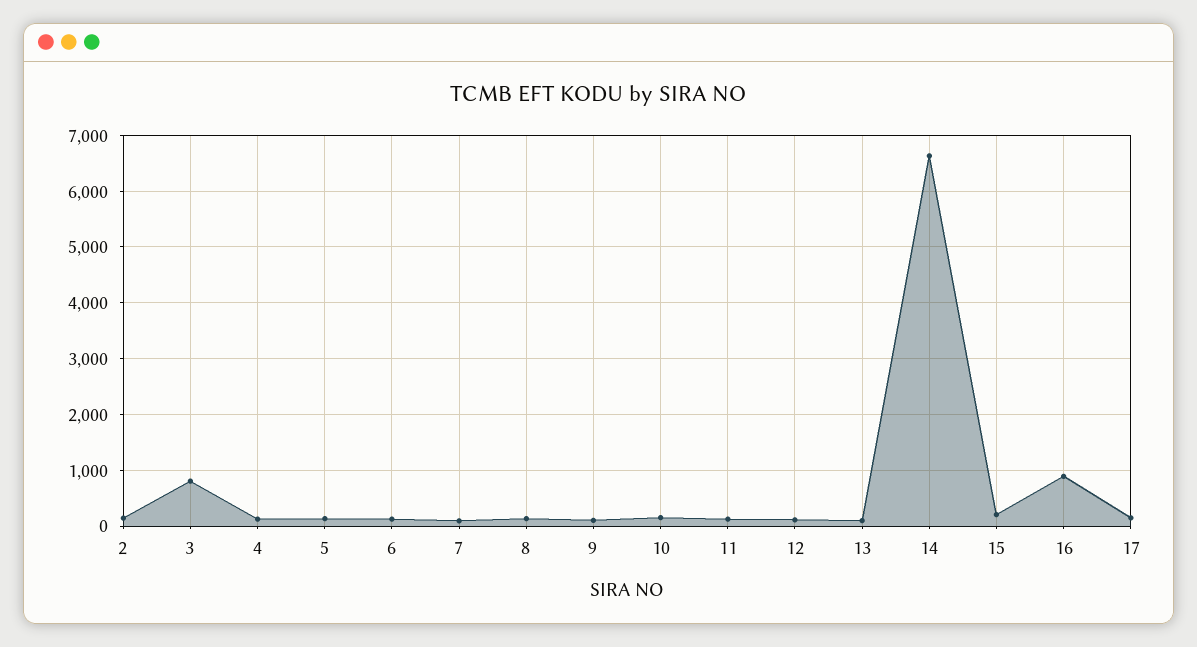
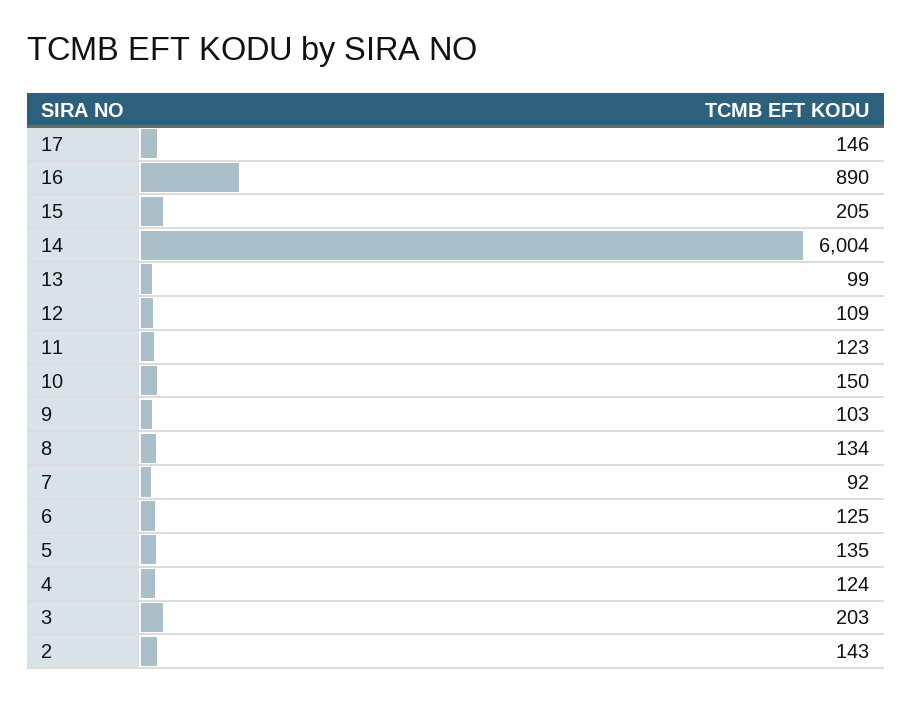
3: 800 -> 203
14: 6600 -> 6004

